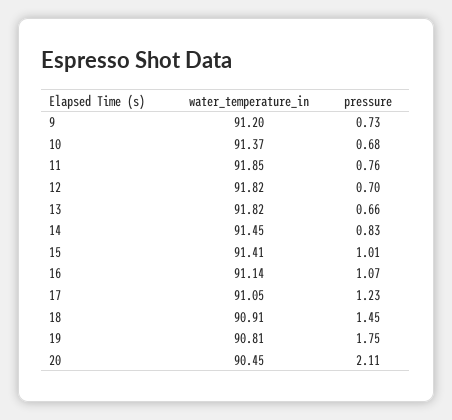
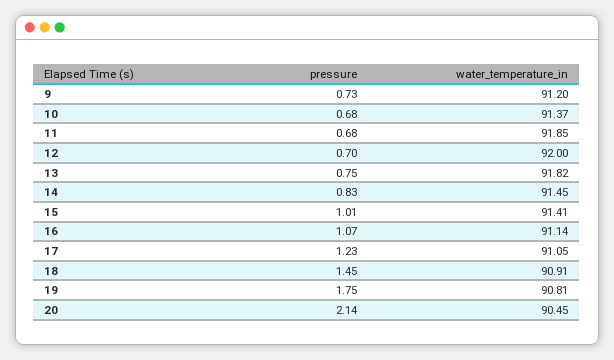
pressure, 11: 0.76 -> 0.68
water_temperature_in, 12: 91.82 -> 92
pressure, 13: 0.66 -> 0.75
pressure, 20: 2.11 -> 2.14

